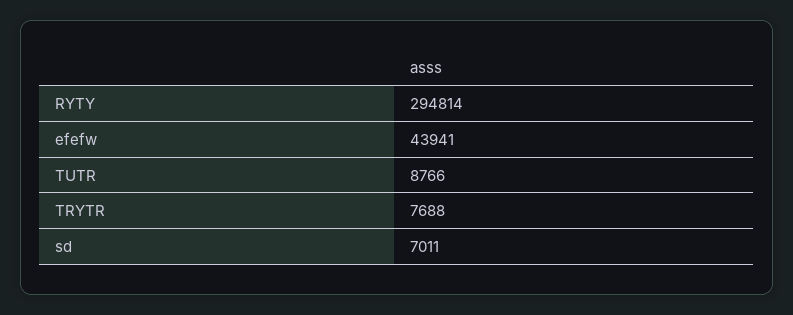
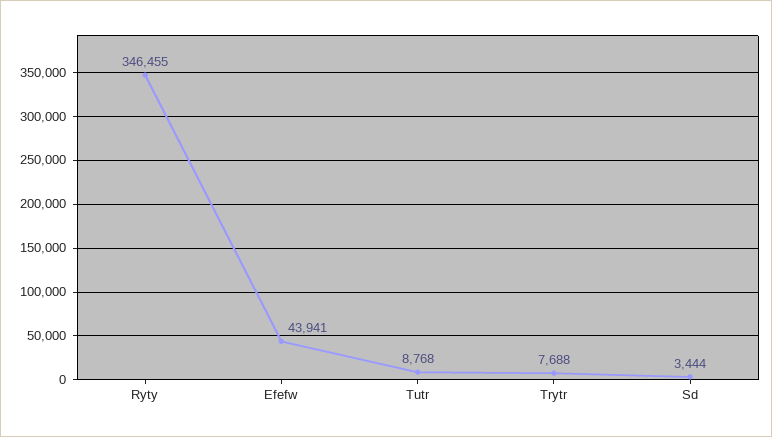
RYTY: 294814 -> 346455
TUTR: 8766 -> 8768
sd: 7011 -> 3444

